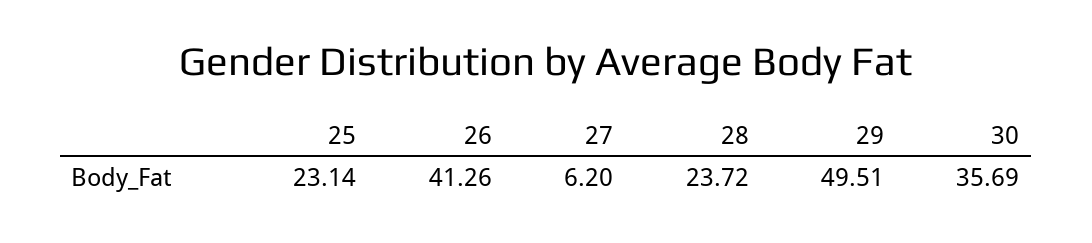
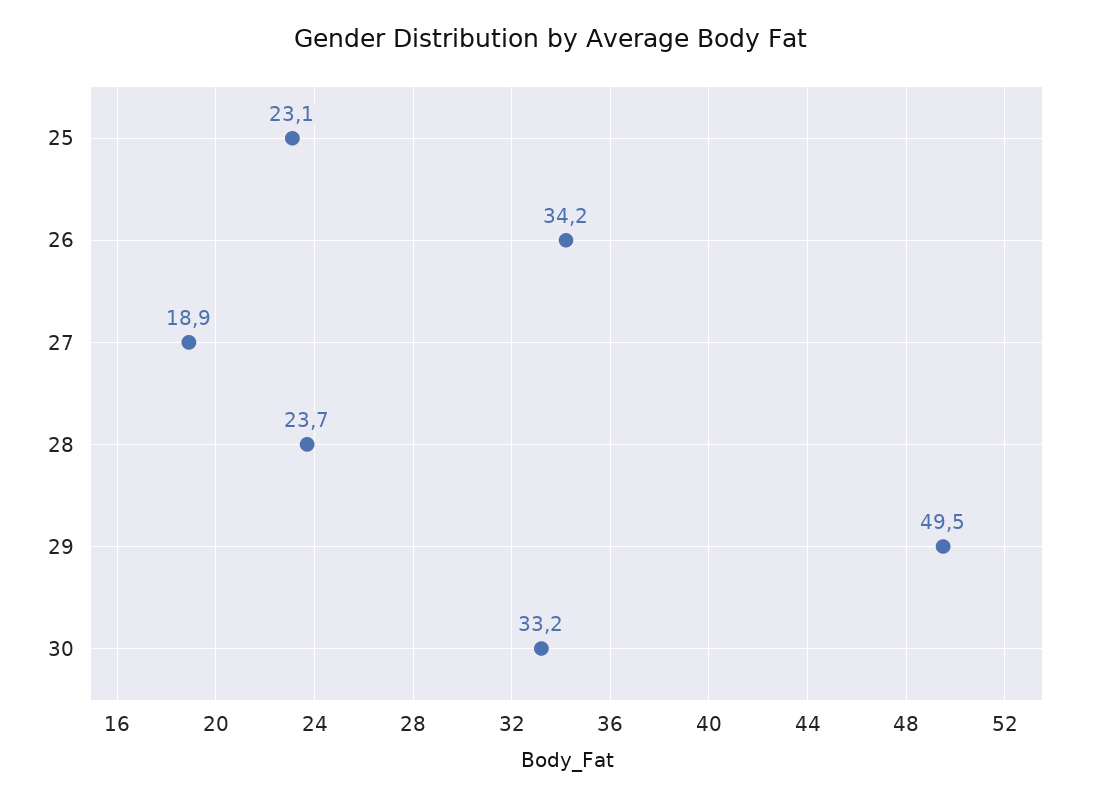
26: 41.26 -> 34.2
27: 6.2 -> 18.9
30: 35.69 -> 33.2

